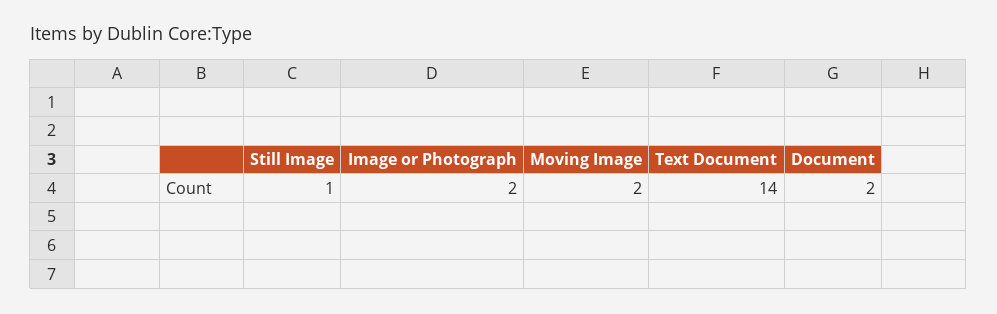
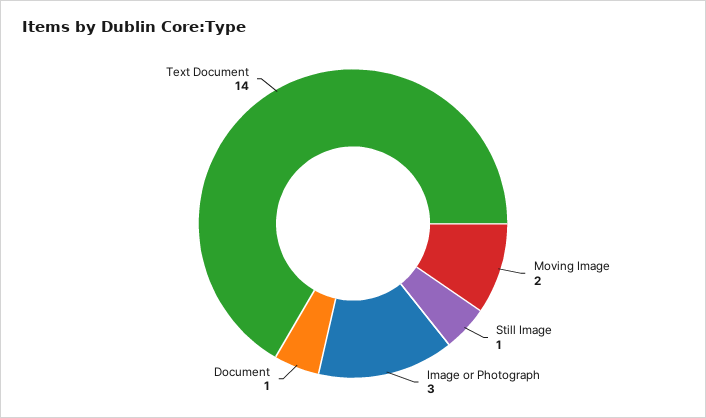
Image or Photograph: 2 -> 3
Document: 2 -> 1

